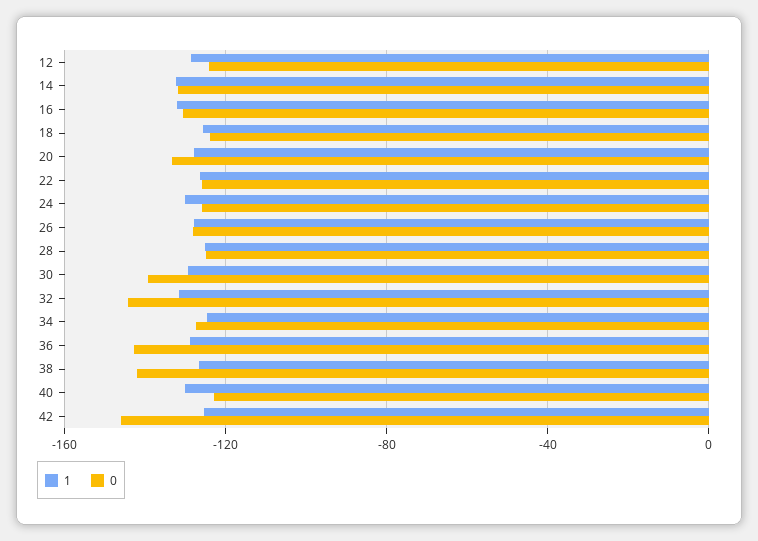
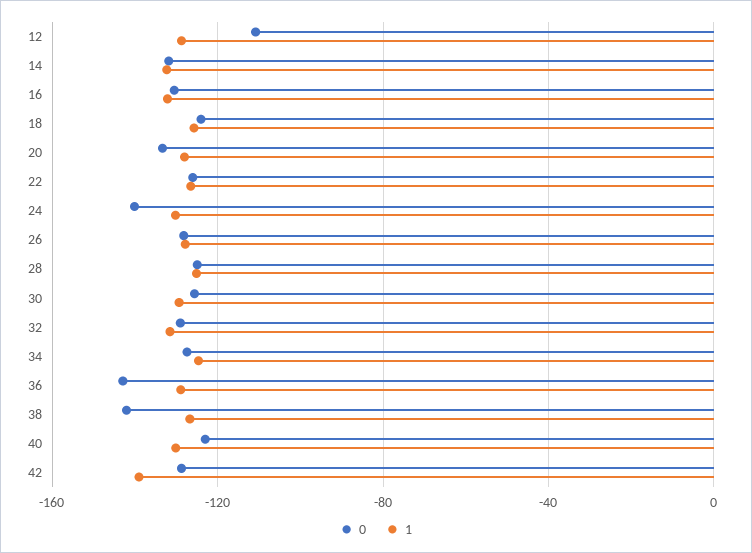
0, 12: -125 -> -110
0, 24: -125 -> -140
0, 30: -140 -> -125
0, 32: -145 -> -130
1, 42: -125 -> -140
0, 42: -145 -> -130

